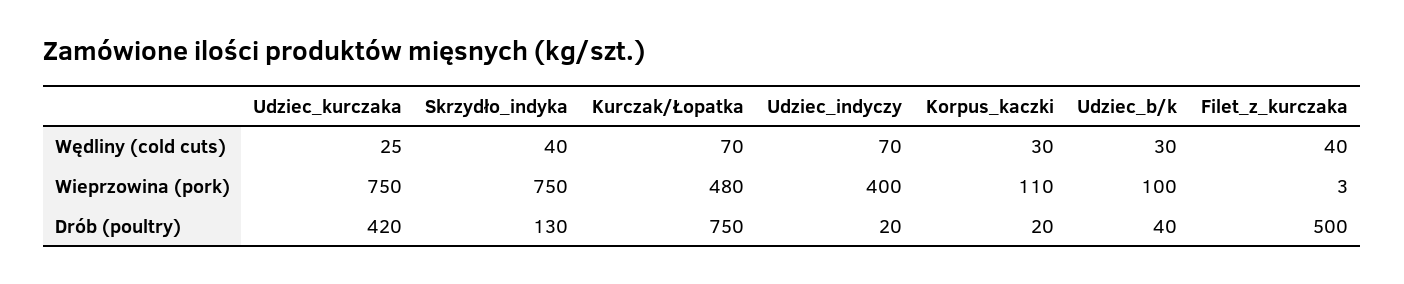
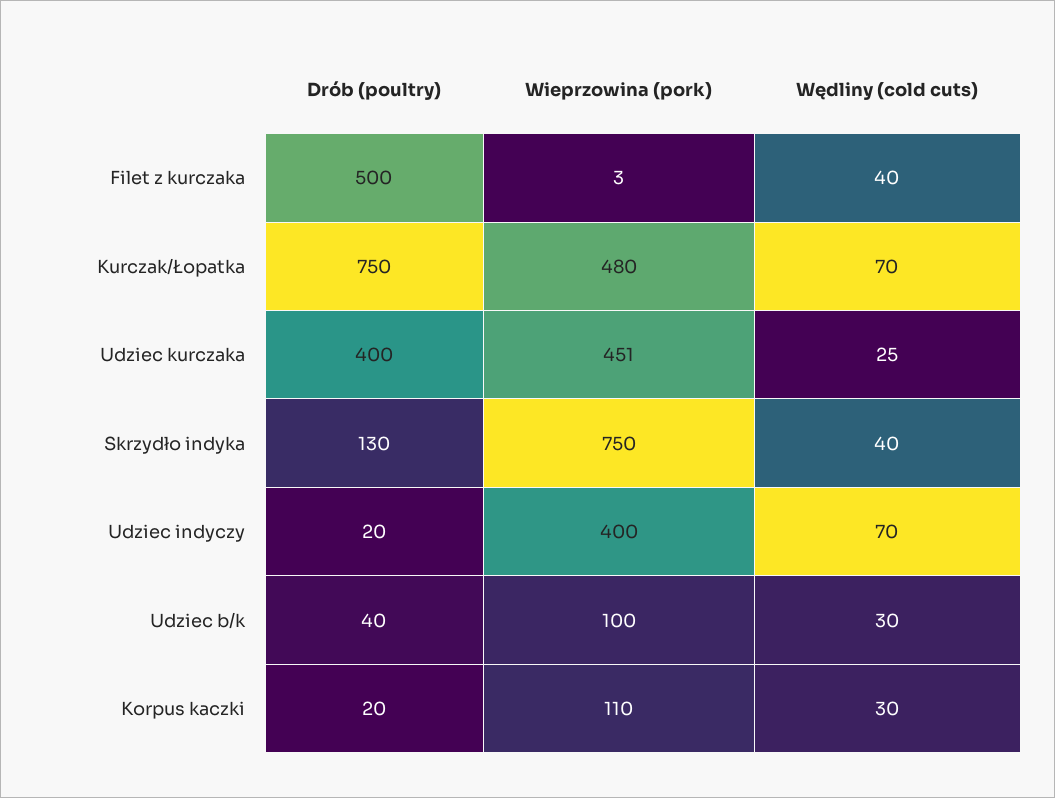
Udziec_kurczaka, Wieprzowina (pork): 750 -> 451
Udziec_kurczaka, Drób (poultry): 420 -> 400

